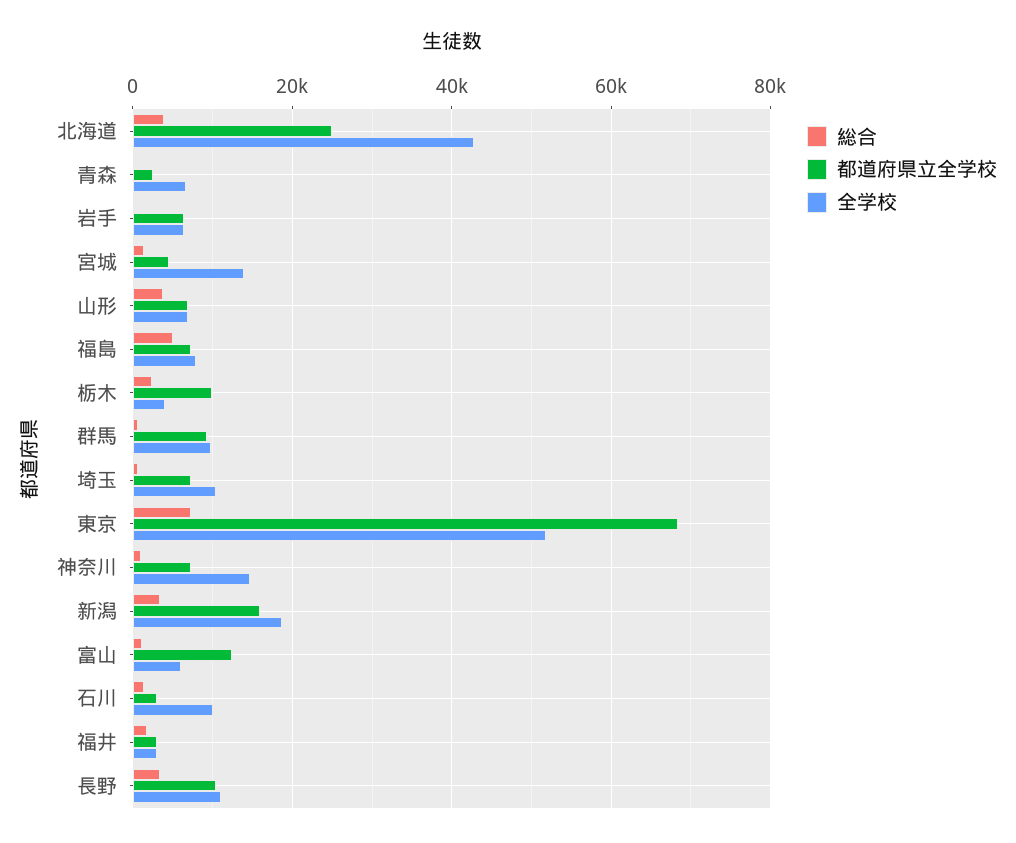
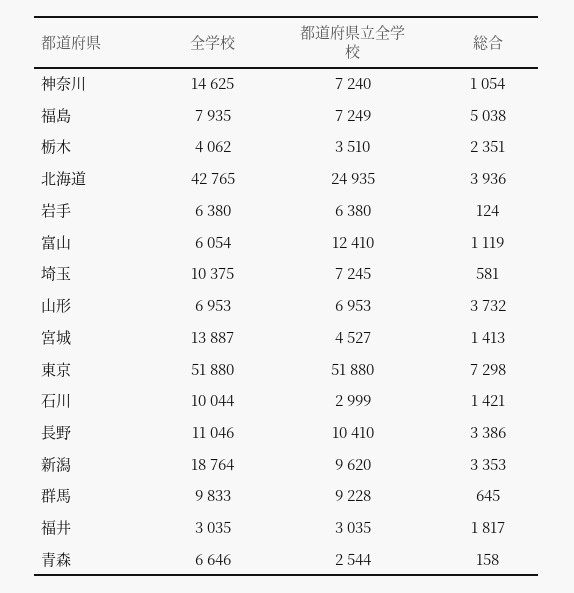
都道府県立全学校, 栃木: 10000 -> 3510
都道府県立全学校, 東京: 68000 -> 51880
都道府県立全学校, 新潟: 16000 -> 9620

